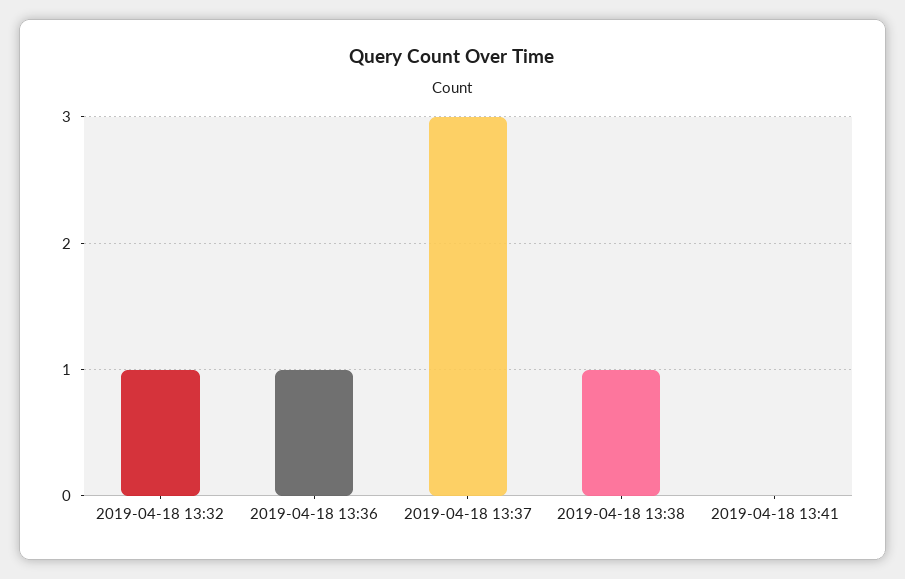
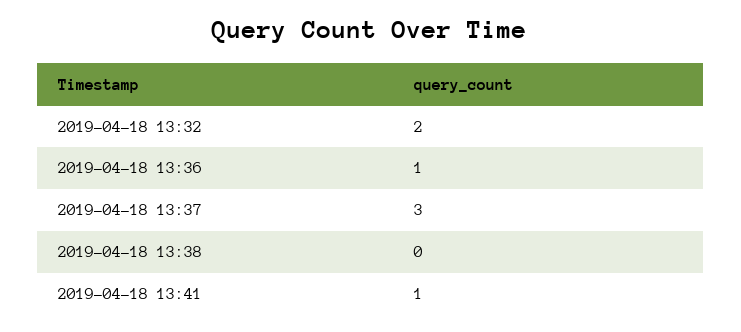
2019-04-18 13:32: 1 -> 2
2019-04-18 13:38: 1 -> 0
2019-04-18 13:41: 0 -> 1

